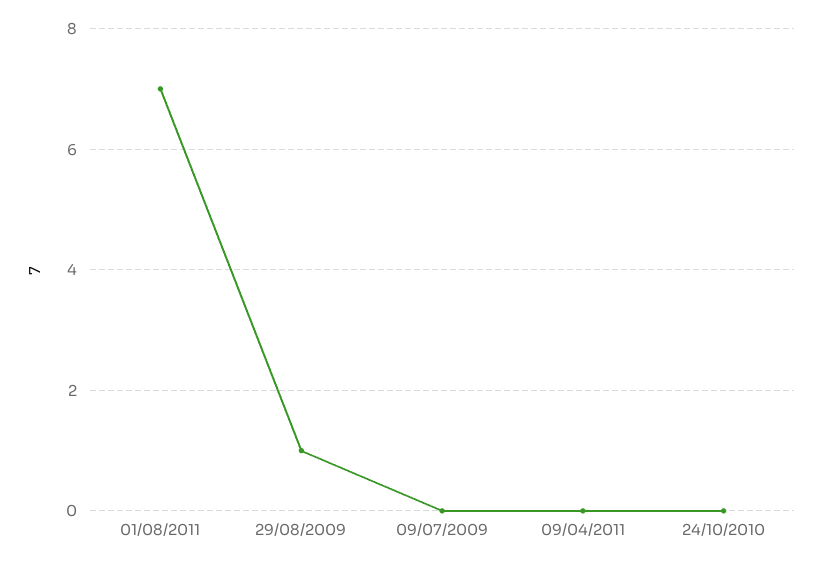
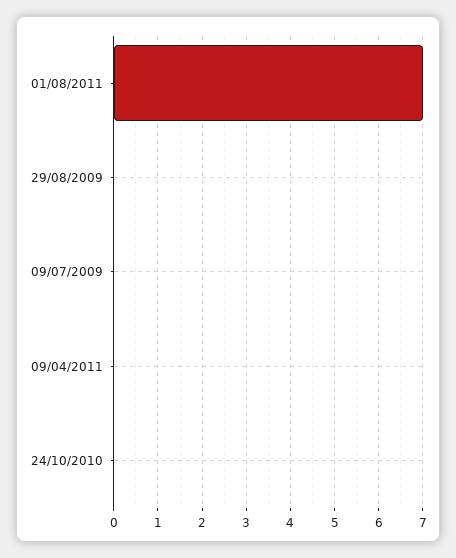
29/08/2009: 1 -> 0

